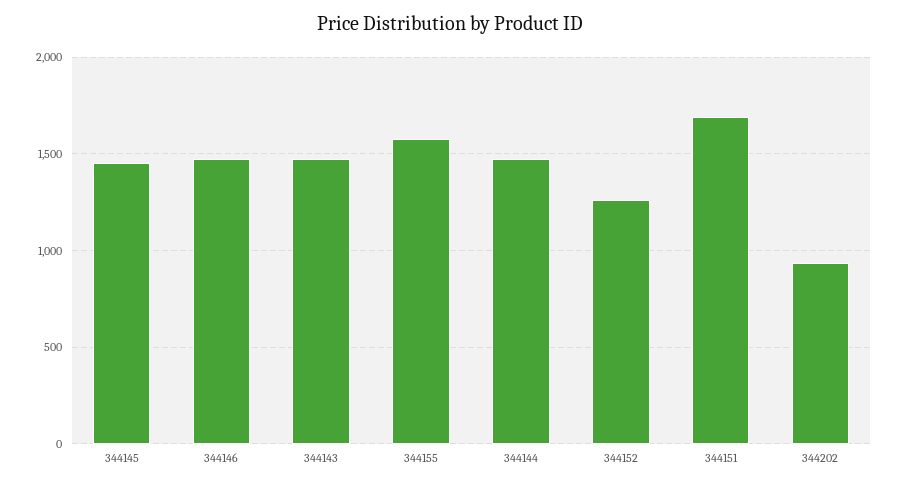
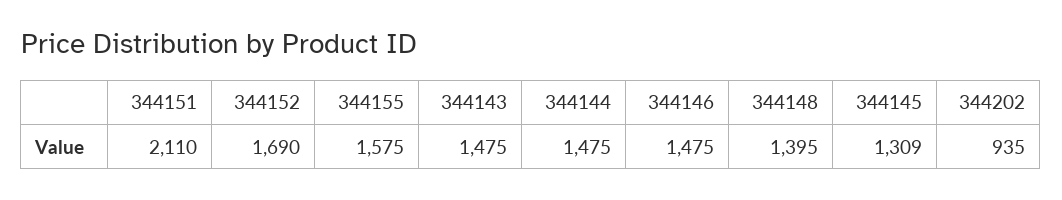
344145: 1450 -> 1309
344152: 1250 -> 1690
344151: 1700 -> 2110
344148: none -> 1395

